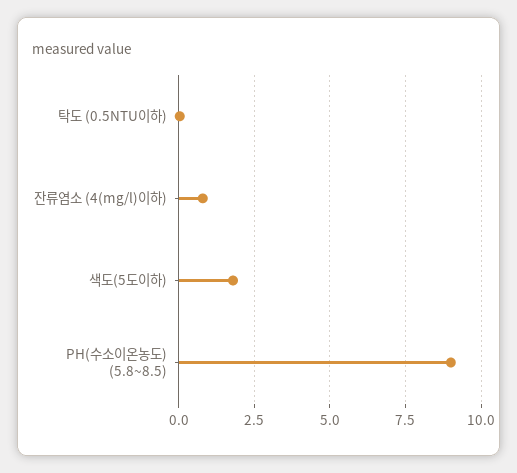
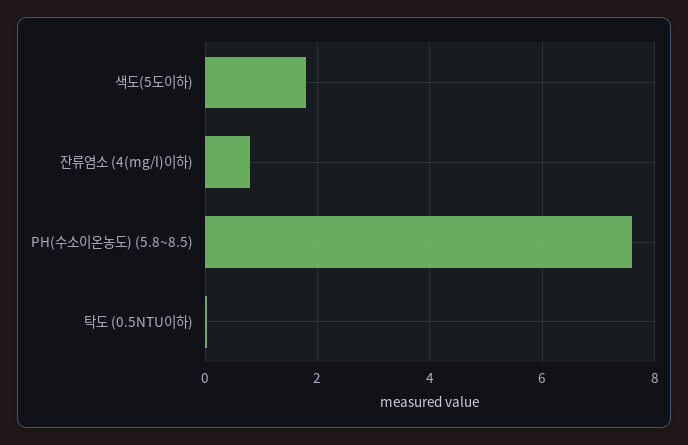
PH(수소이온농도) (5.8~8.5): 9 -> 7.6

